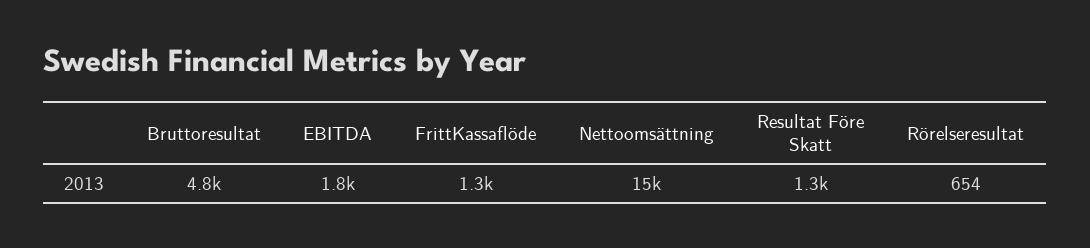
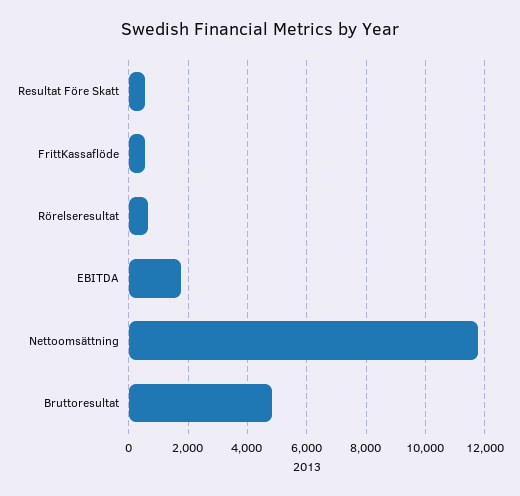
FrittKassaflöde: 1300 -> 500
Nettoomsättning: 15000 -> 11750
Resultat Före Skatt: 1300 -> 500

